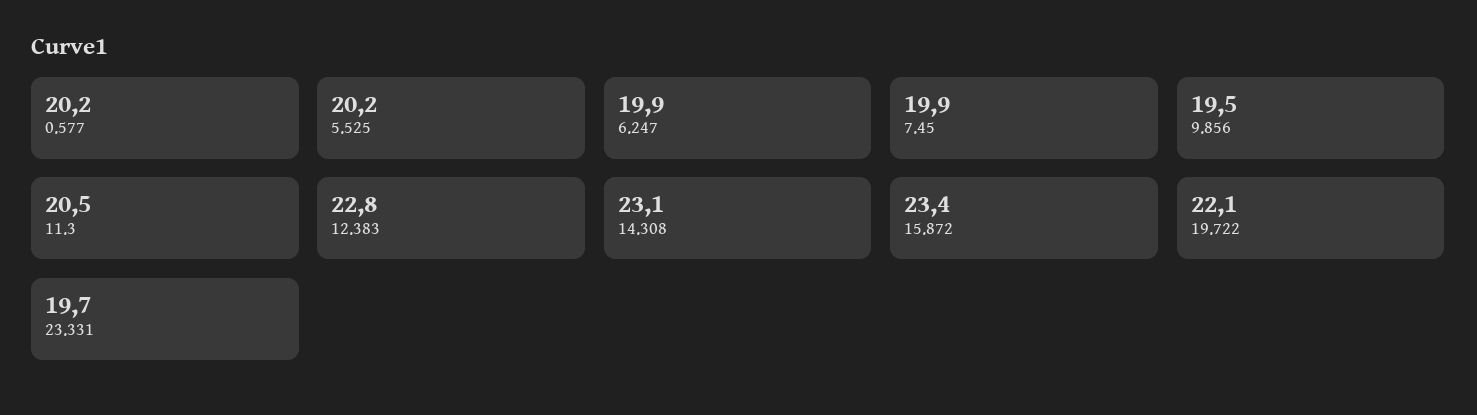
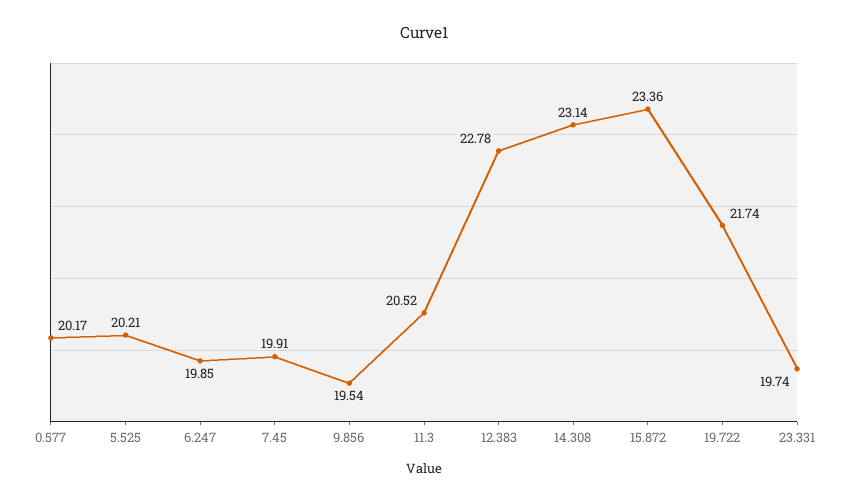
19.722: 22.1 -> 21.74

